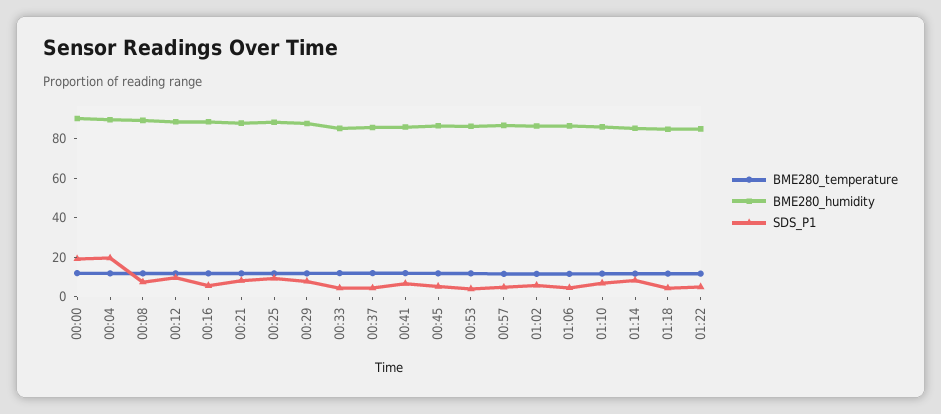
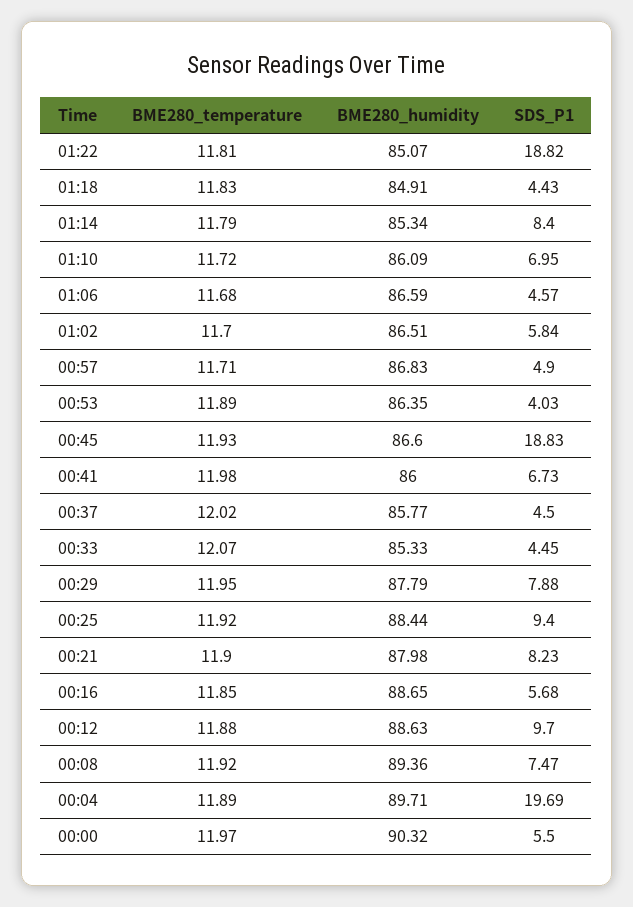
SDS_P1, 00:00: 20 -> 5.5
SDS_P1, 00:45: 5 -> 18.83
SDS_P1, 01:22: 5 -> 18.82

